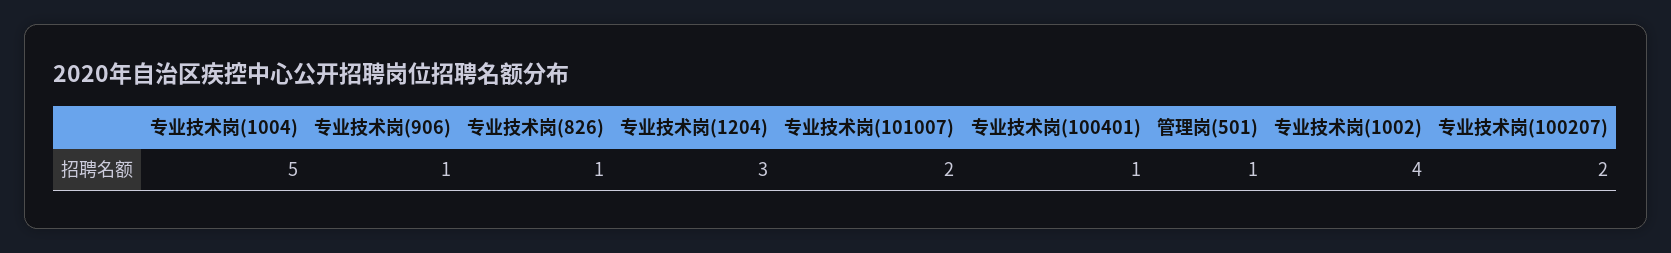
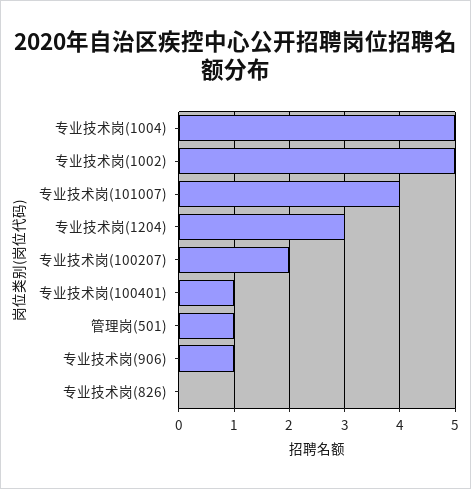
专业技术岗(826): 1 -> 0
专业技术岗(101007): 2 -> 4
专业技术岗(1002): 4 -> 5

